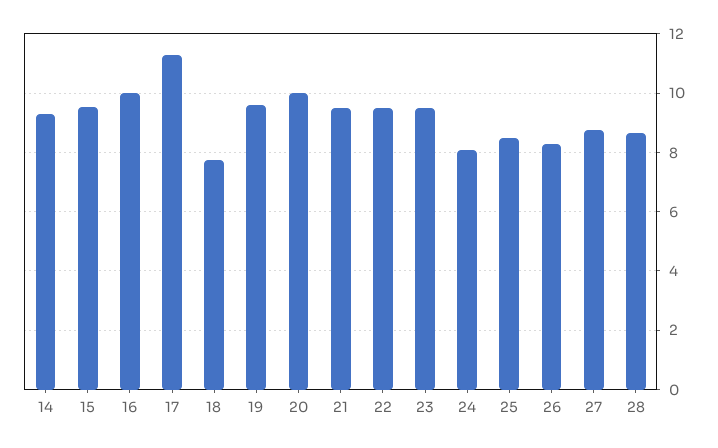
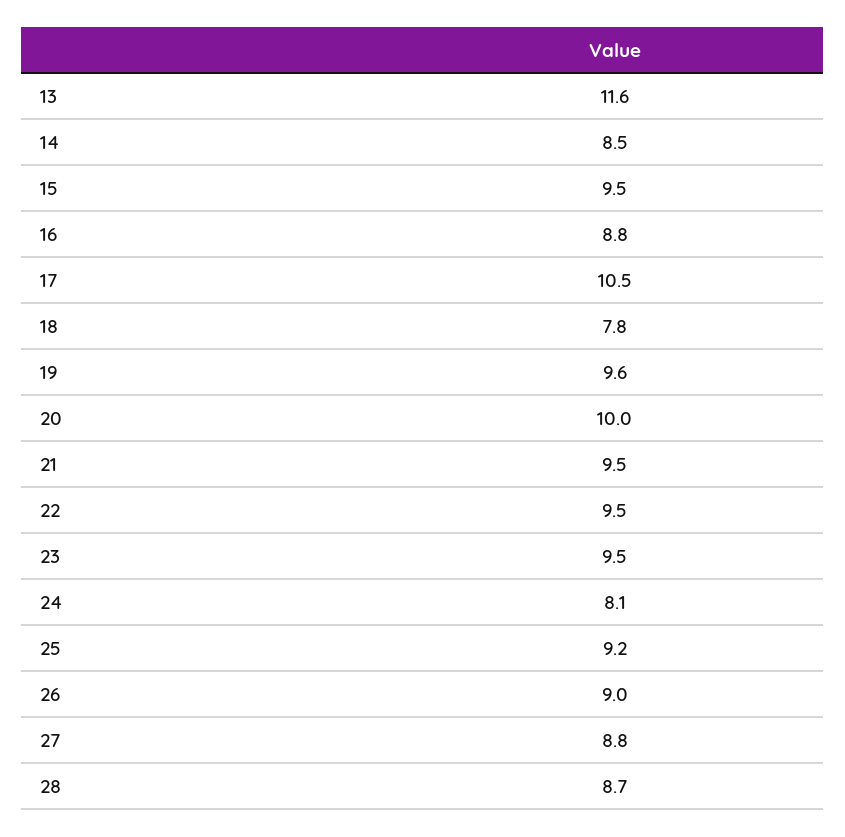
14: 9.25 -> 8.5
16: 10 -> 8.8
17: 11.25 -> 10.5
25: 8.5 -> 9.2
26: 8.25 -> 9
13: none -> 11.6

